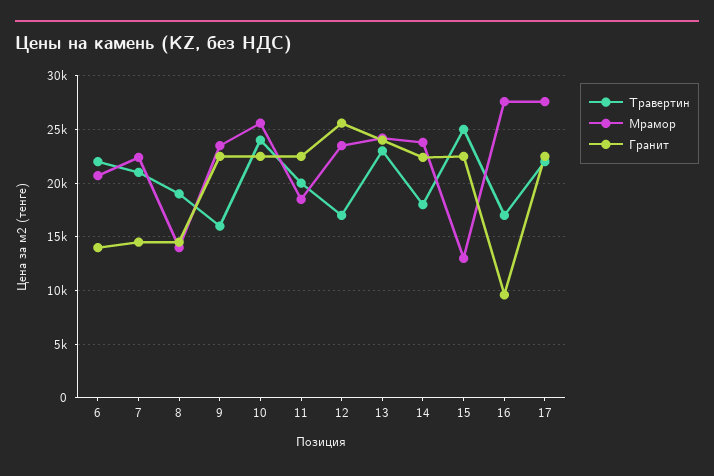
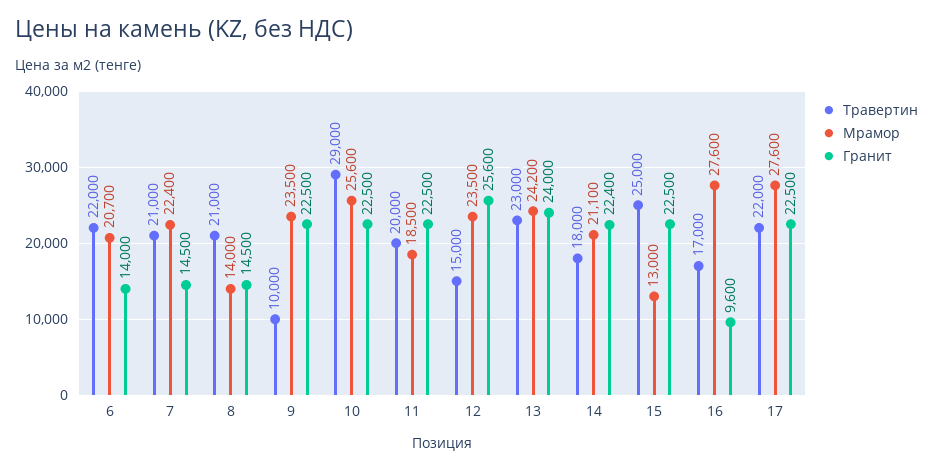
Травертин, 8: 19000 -> 21000
Травертин, 9: 16000 -> 10000
Травертин, 10: 24000 -> 29000
Травертин, 12: 17000 -> 15000
Мрамор, 14: 24000 -> 21100

